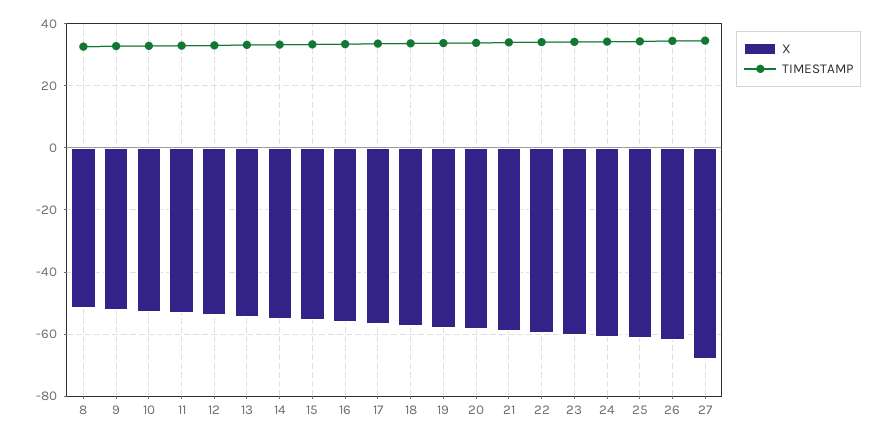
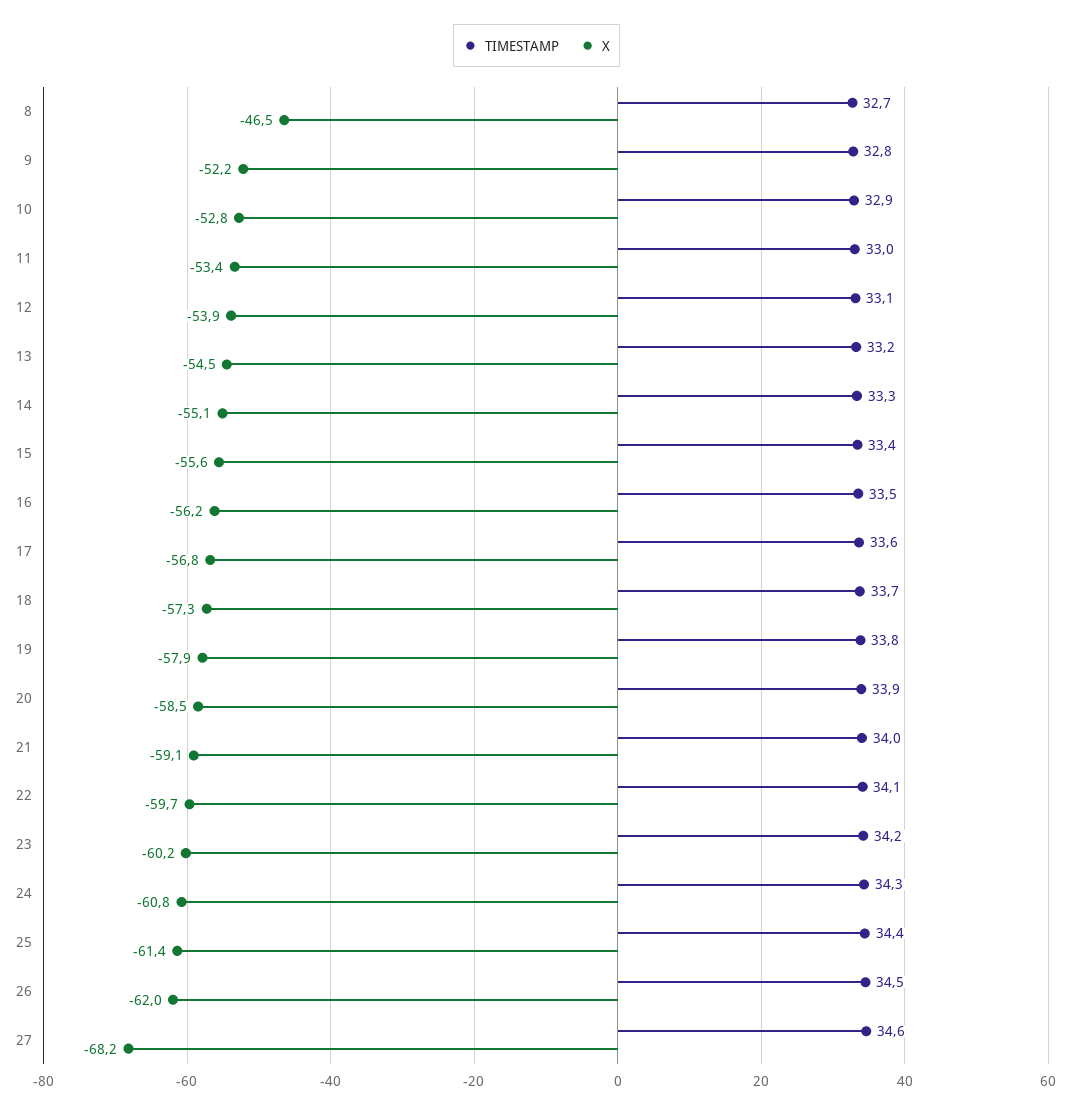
X, 8: -52 -> -46.5

